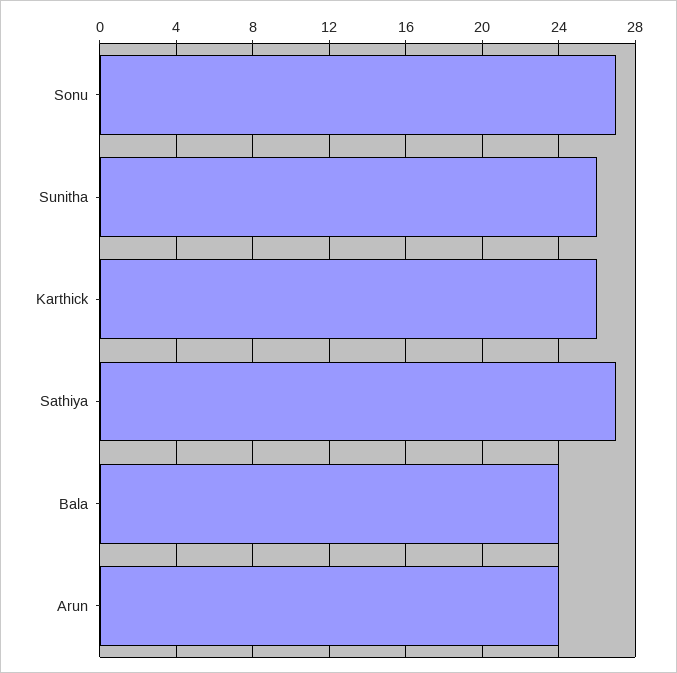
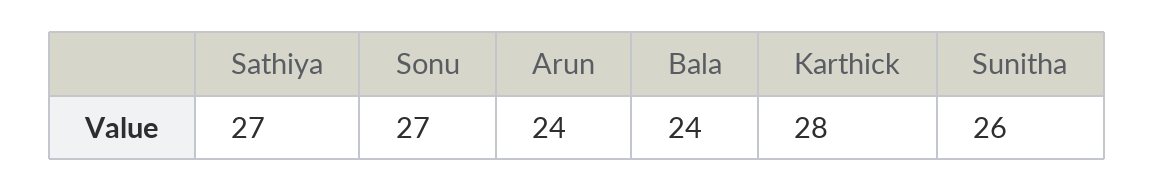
Karthick: 26 -> 28

